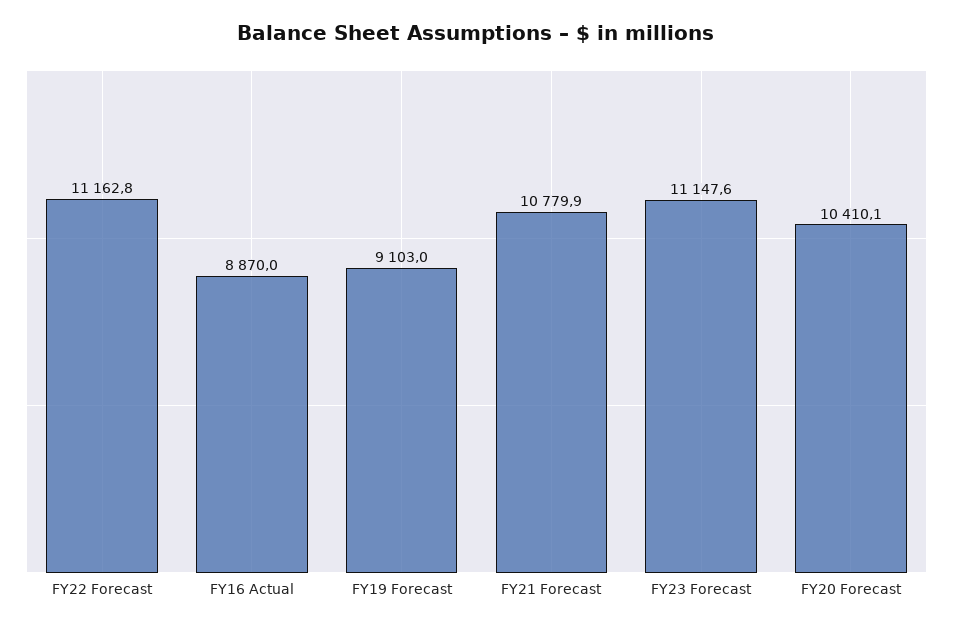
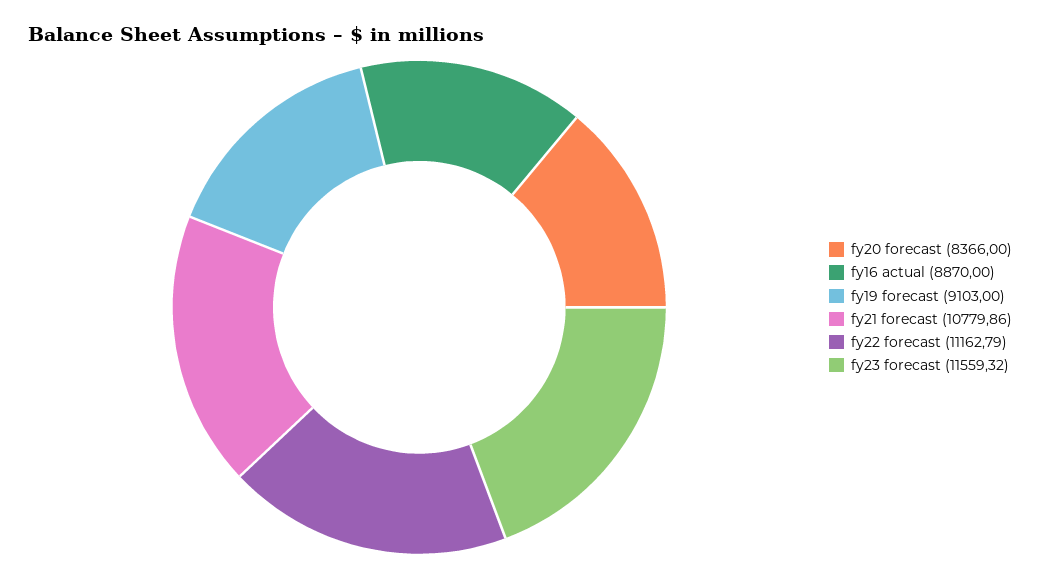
FY23 Forecast: 11147.6 -> 11559.32
FY20 Forecast: 10410.1 -> 8366

